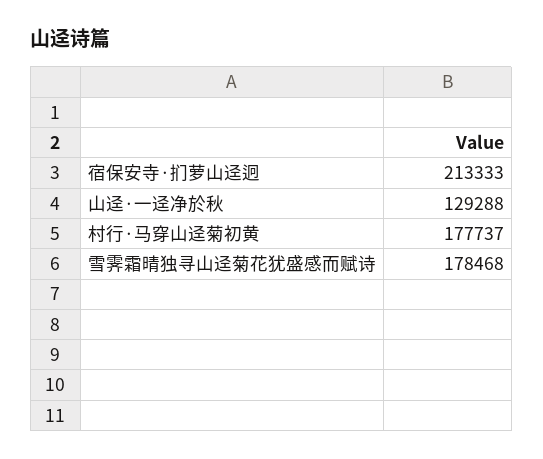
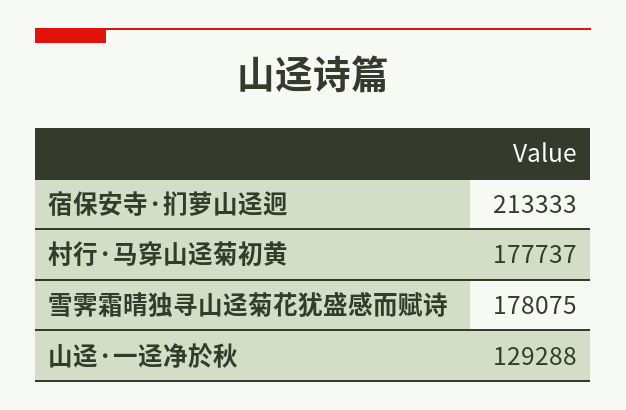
雪霁霜晴独寻山迳菊花犹盛感而赋诗: 178468 -> 178075

